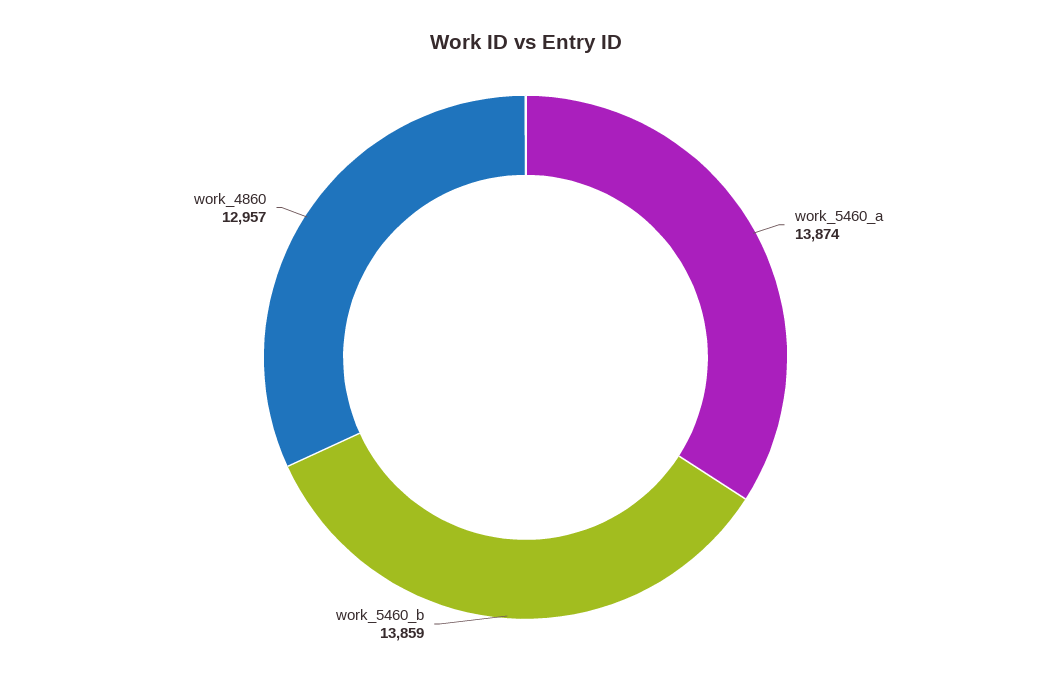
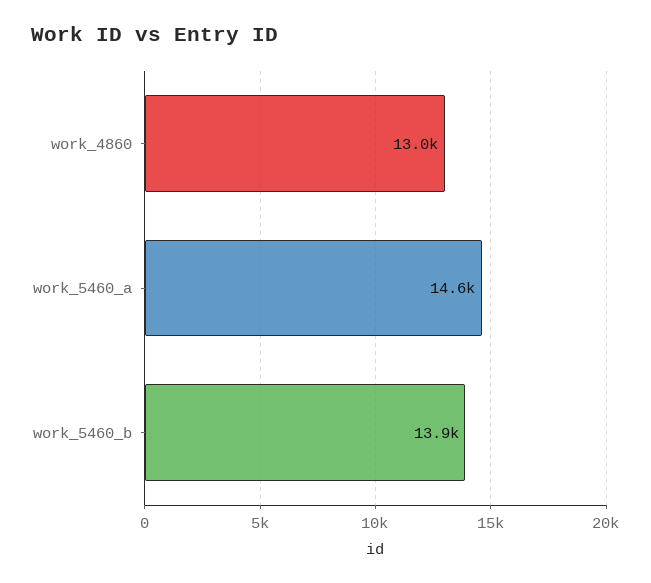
work_5460_a: 13874 -> 14600

